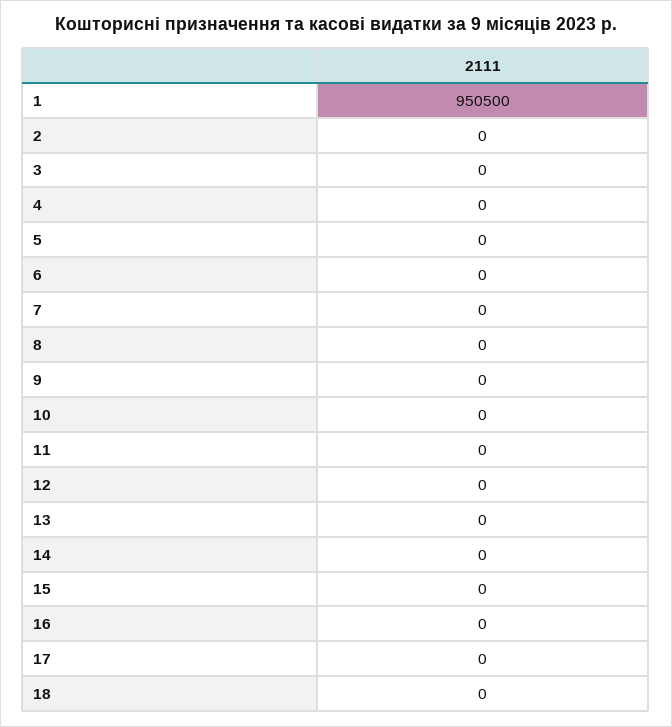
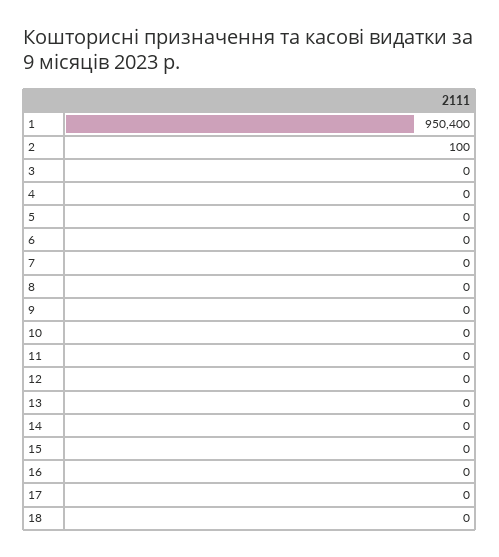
1: 950500 -> 950400
2: 0 -> 100

